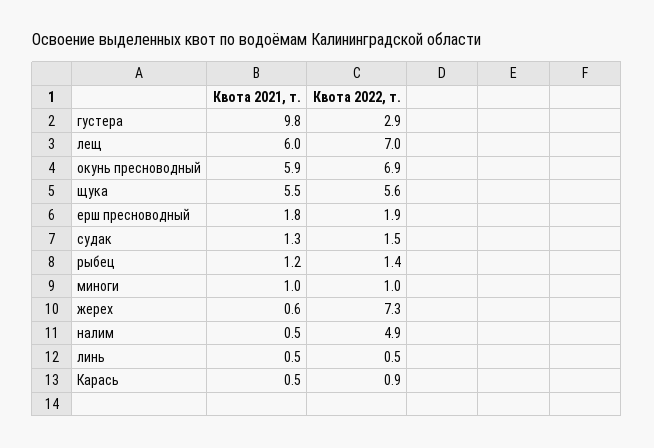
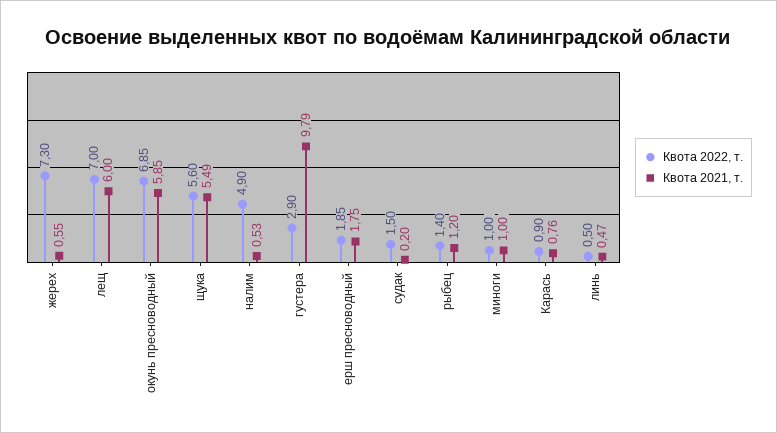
Квота 2021, т., судак: 1.3 -> 0.2
Квота 2021, т., Карась: 0.5 -> 0.76

